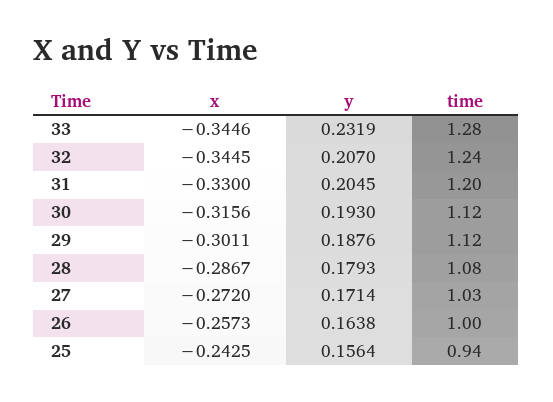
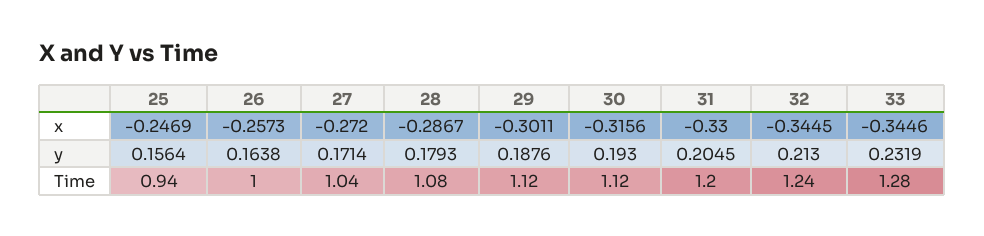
y, 32: 0.207 -> 0.213
time, 27: 1.03 -> 1.04
x, 25: -0.2425 -> -0.2469

